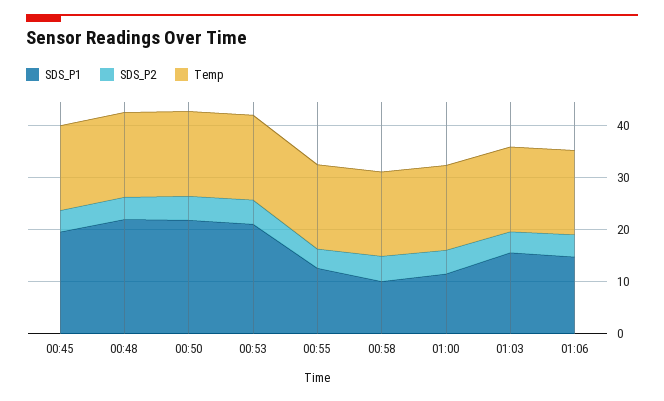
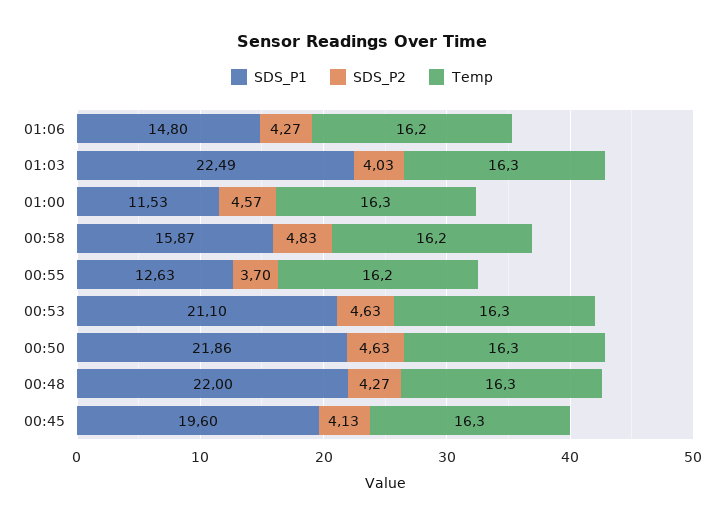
SDS_P1, 00:58: 10 -> 15.87
SDS_P1, 01:03: 16 -> 22.49

